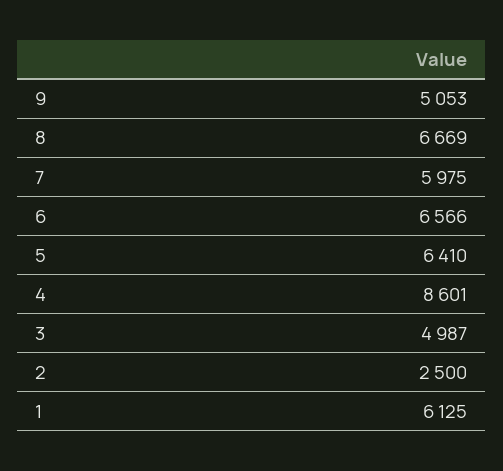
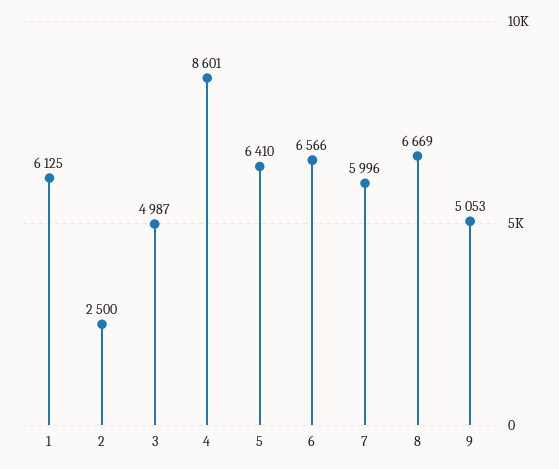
7: 5975 -> 5996

